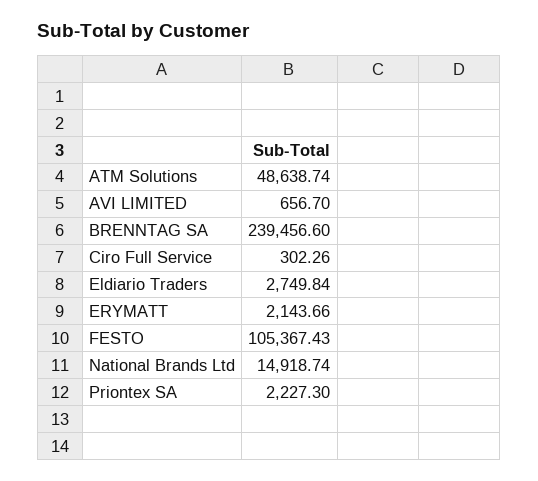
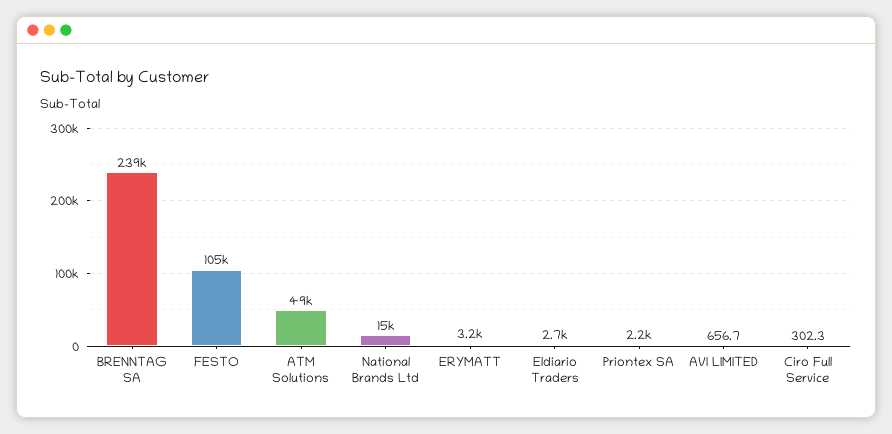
ERYMATT: 2143.66 -> 3200

